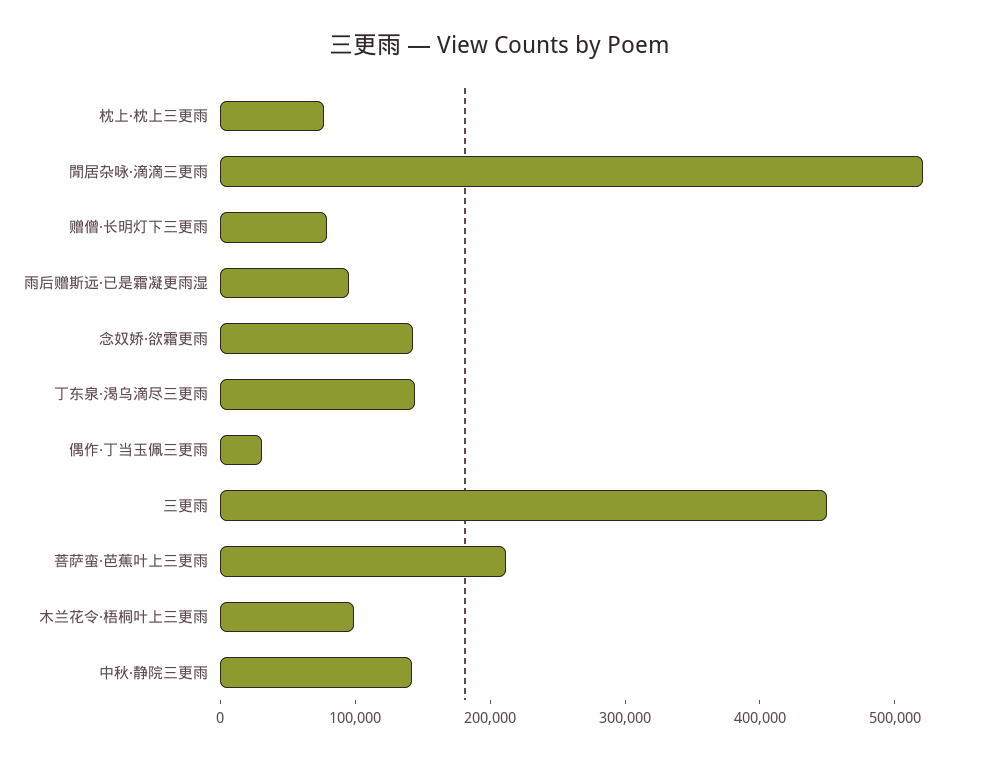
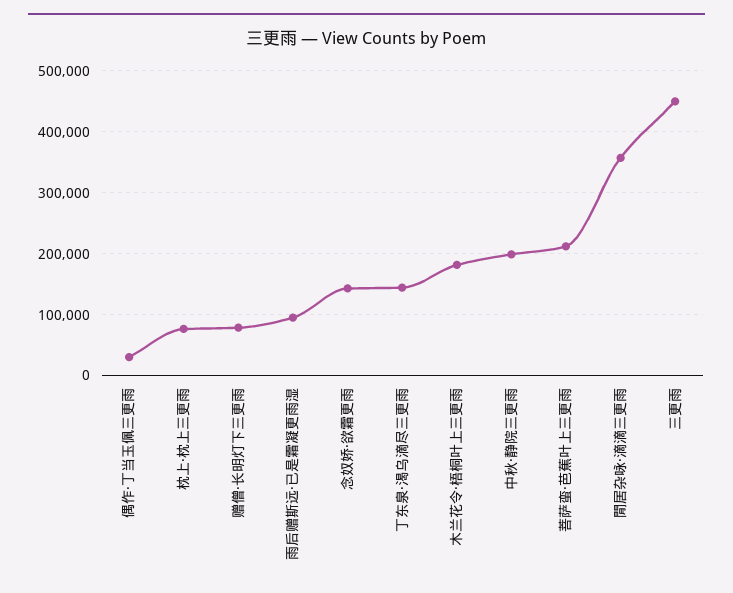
閒居杂咏·滴滴三更雨: 520000 -> 360000
木兰花令·梧桐叶上三更雨: 100000 -> 180000
中秋·静院三更雨: 140000 -> 200000

